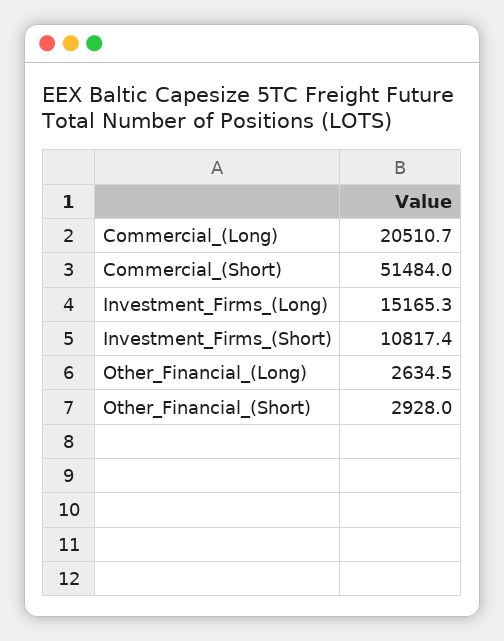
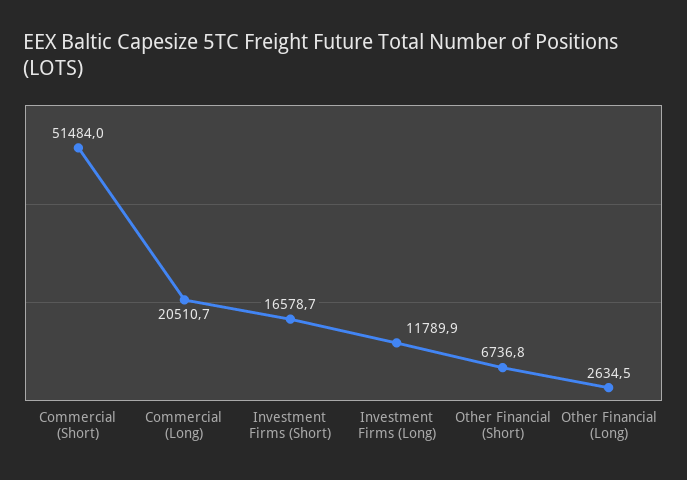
Investment_Firms_(Long): 15165.3 -> 11789.9
Investment_Firms_(Short): 10817.4 -> 16578.7
Other_Financial_(Short): 2928 -> 6736.8

